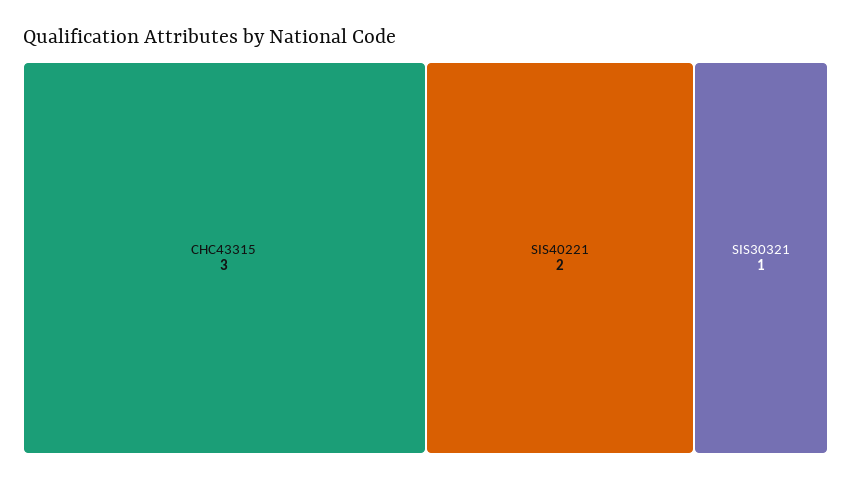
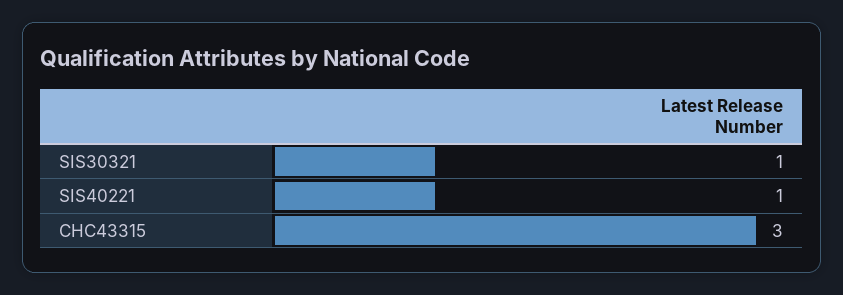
SIS40221: 2 -> 1

